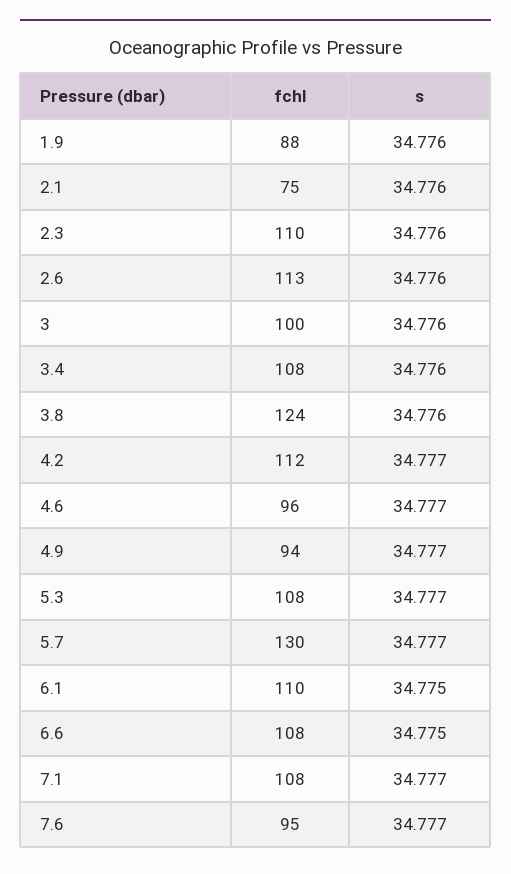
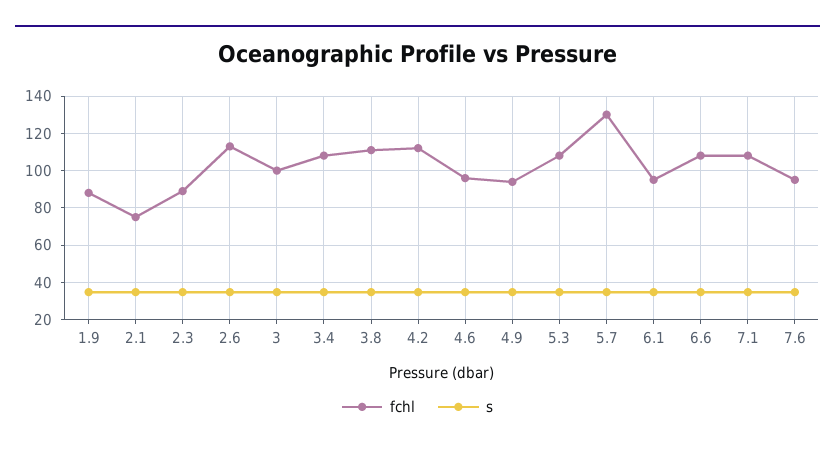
fchl, 2.3: 110 -> 90
fchl, 3.8: 124 -> 110
fchl, 6.1: 110 -> 95

